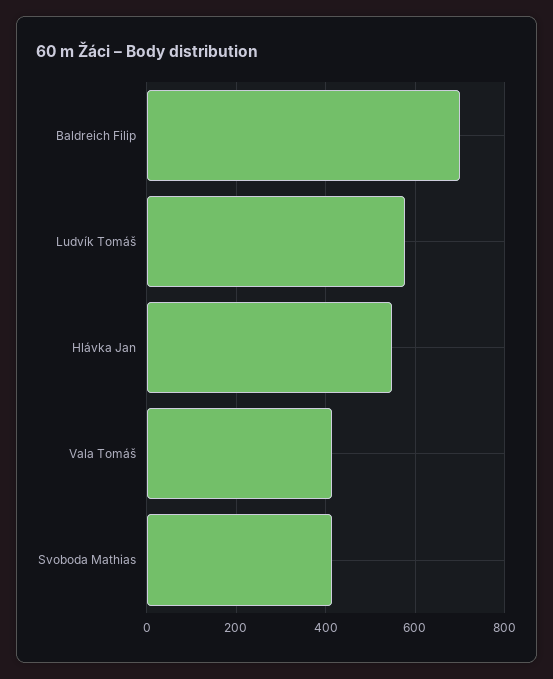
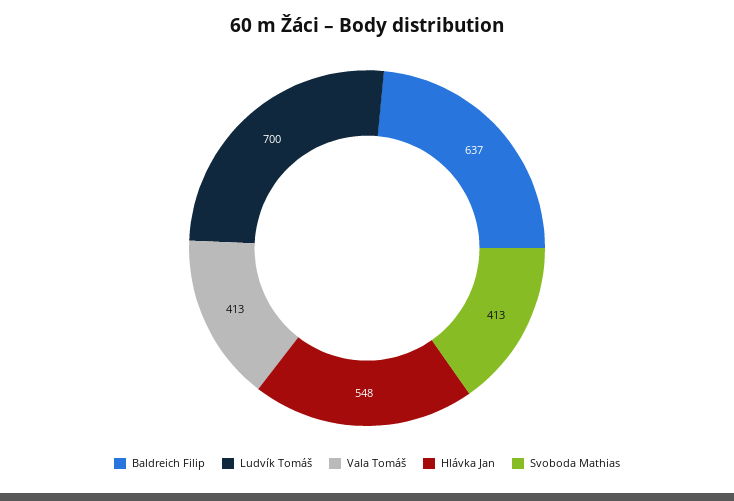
Baldreich Filip: 700 -> 637
Ludvík Tomáš: 580 -> 700

